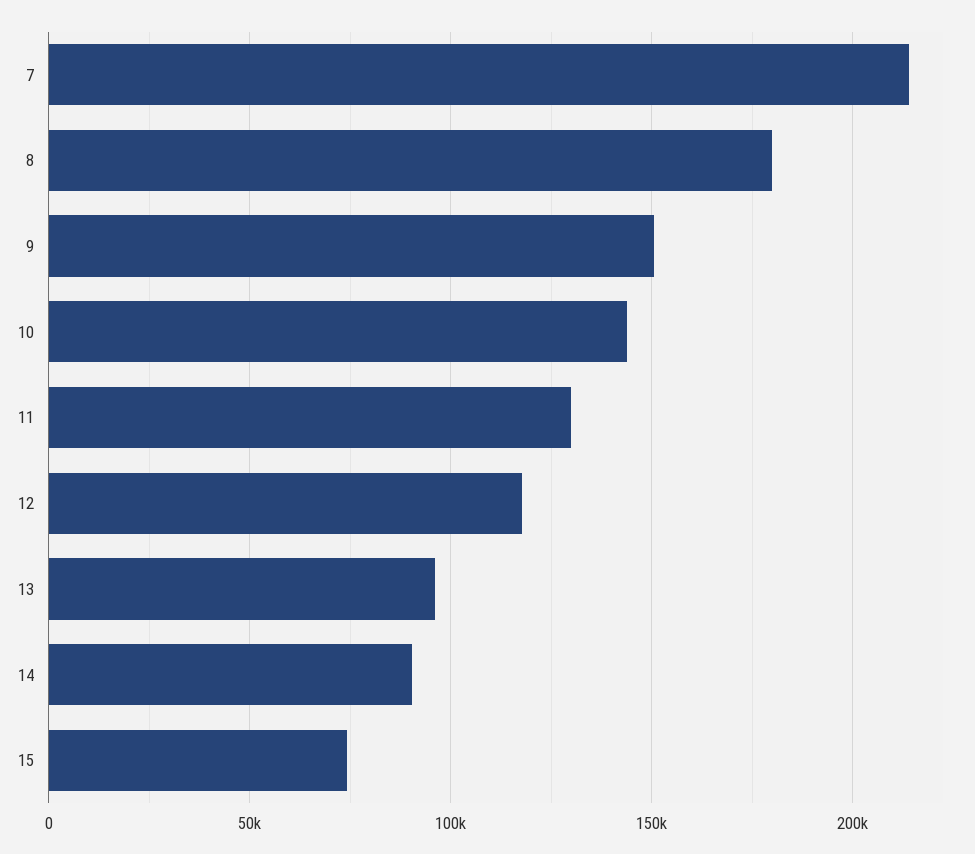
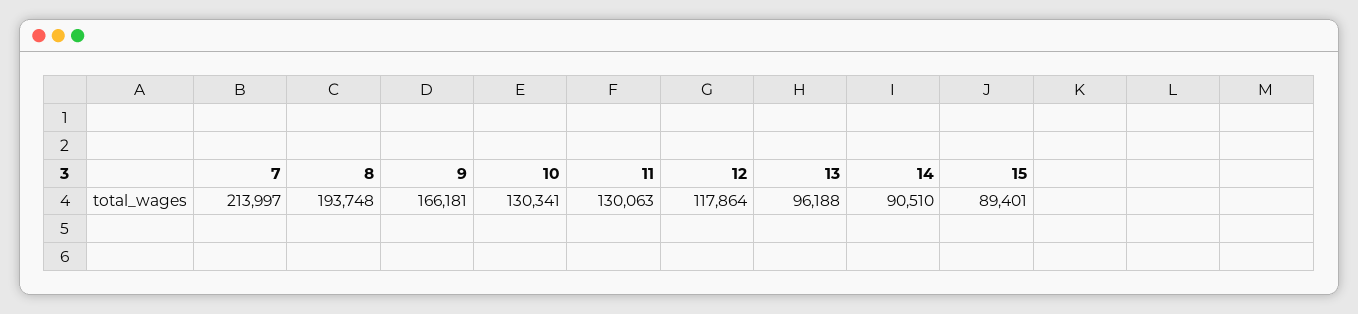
8: 180000 -> 193748
9: 150000 -> 166181
10: 145000 -> 130341
15: 75000 -> 89401

